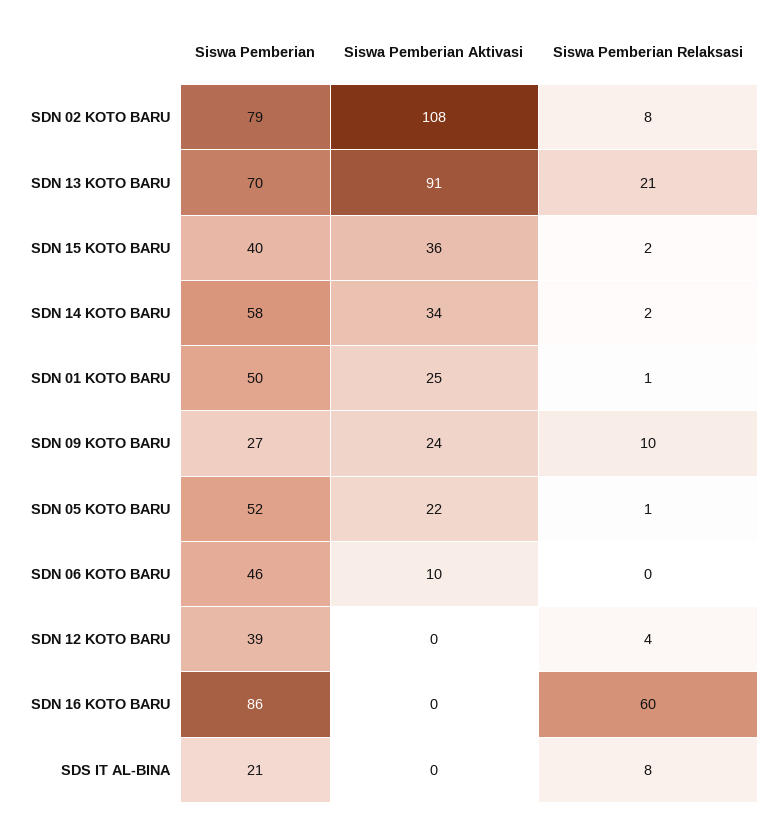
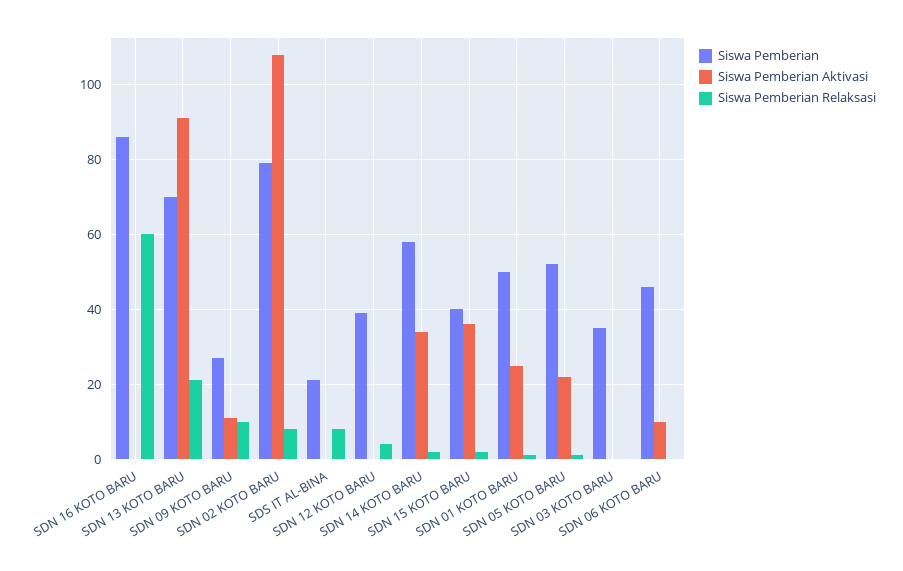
Siswa Pemberian Aktivasi, SDN 09 KOTO BARU: 24 -> 10
Siswa Pemberian, SDN 03 KOTO BARU: none -> 35
Siswa Pemberian Aktivasi, SDN 03 KOTO BARU: none -> 0
Siswa Pemberian Relaksasi, SDN 03 KOTO BARU: none -> 0

